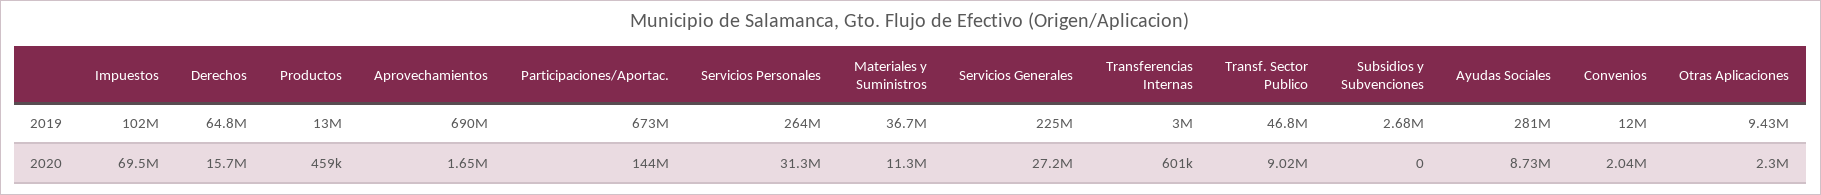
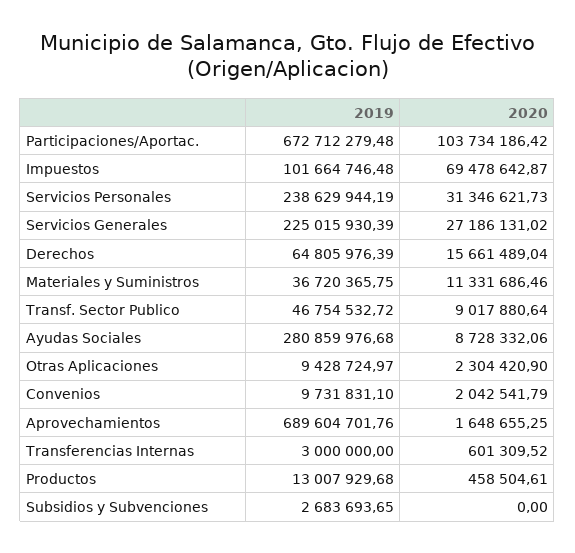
Servicios Personales, 2019: 264000000 -> 238629944.19
Convenios, 2019: 12000000 -> 9731831.1
Participaciones/Aportac., 2020: 144000000 -> 103734186.42

